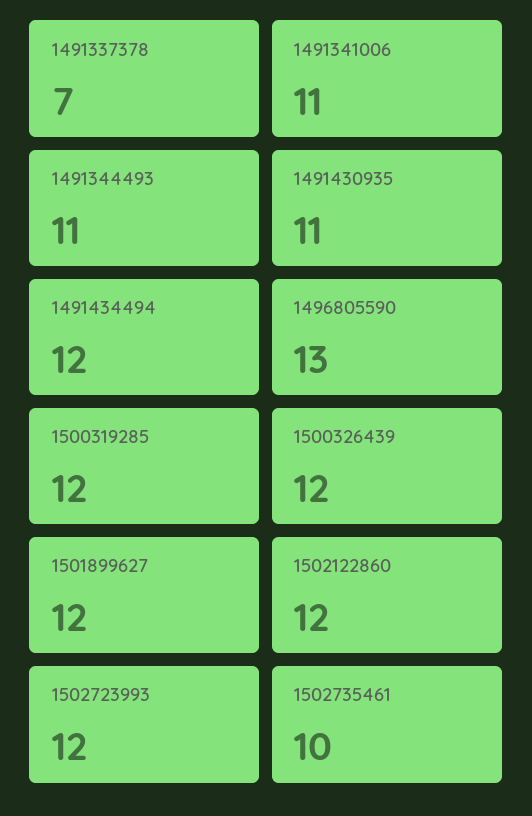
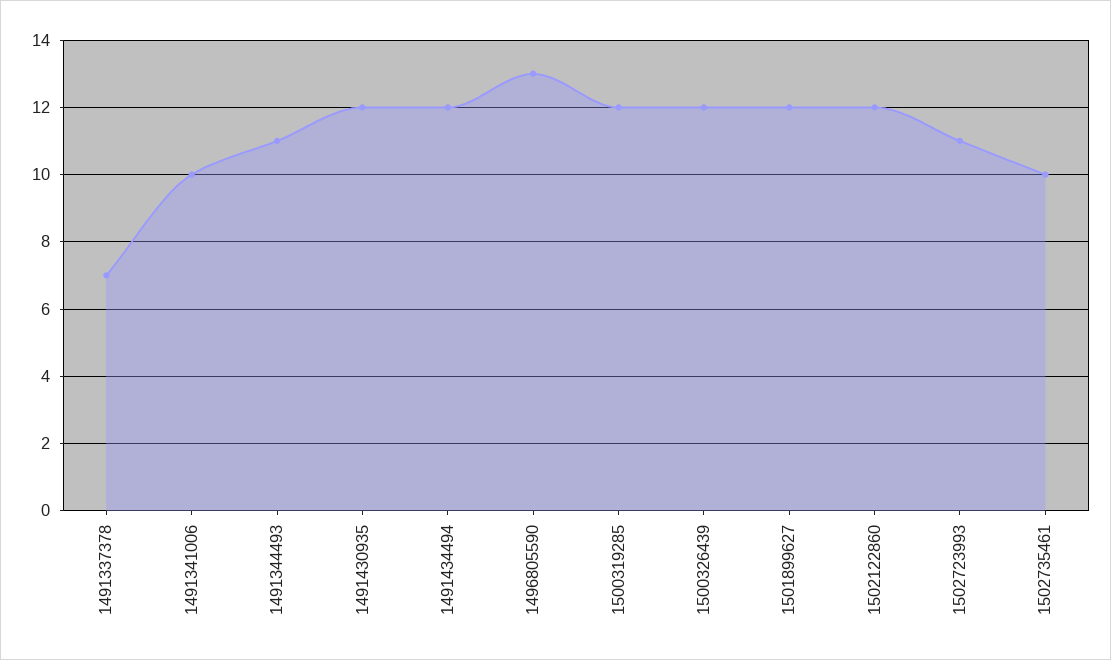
1491341006: 11 -> 10
1491430935: 11 -> 12
1502723993: 12 -> 11

